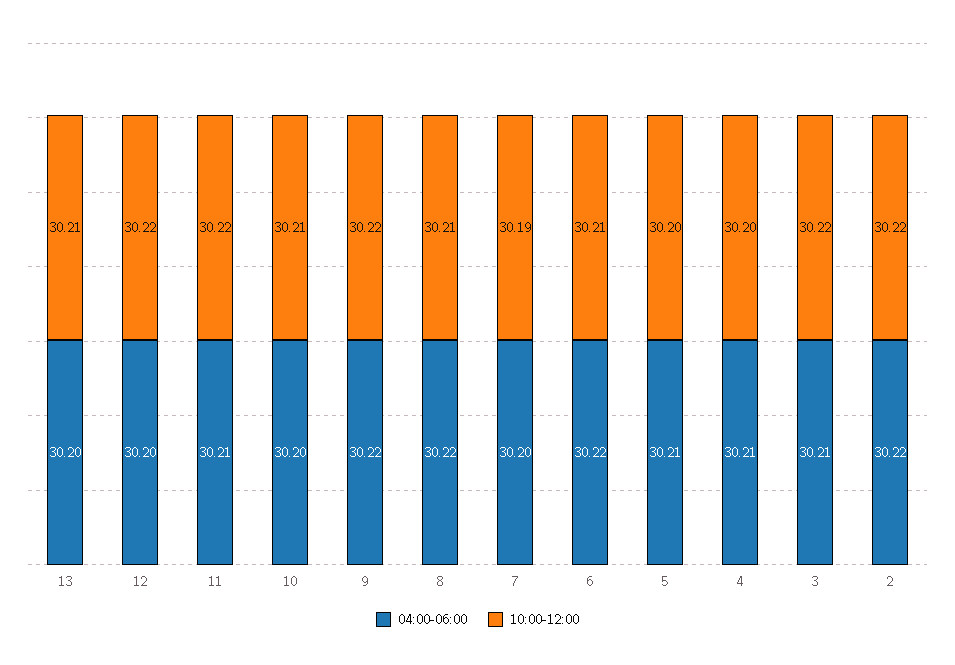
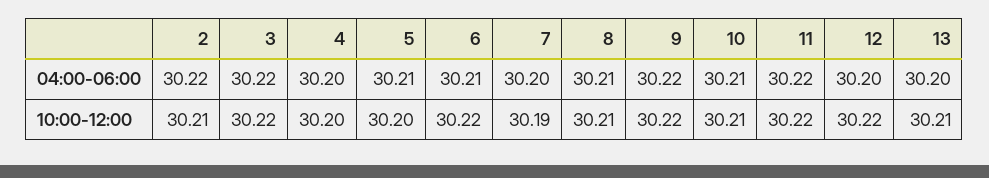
04:00-06:00, 11: 30.21 -> 30.22
04:00-06:00, 10: 30.2 -> 30.21
04:00-06:00, 8: 30.22 -> 30.21
04:00-06:00, 6: 30.22 -> 30.21
10:00-12:00, 6: 30.21 -> 30.22
04:00-06:00, 4: 30.21 -> 30.2
04:00-06:00, 3: 30.21 -> 30.22
10:00-12:00, 2: 30.22 -> 30.21

